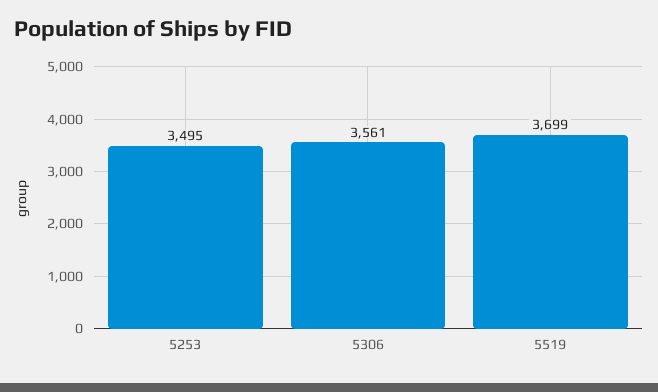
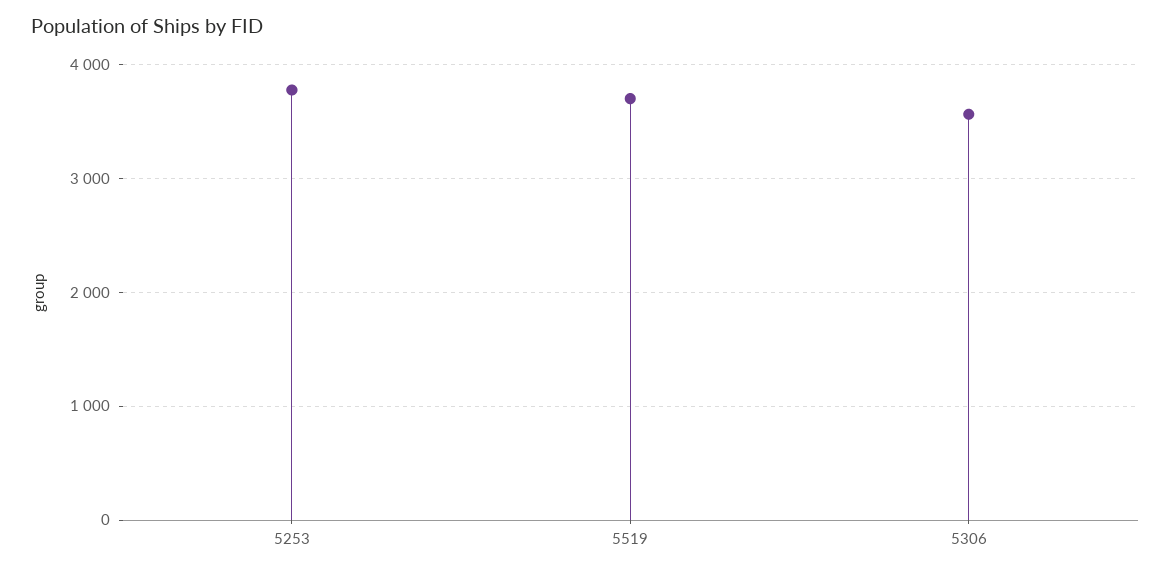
5253: 3495 -> 3800

